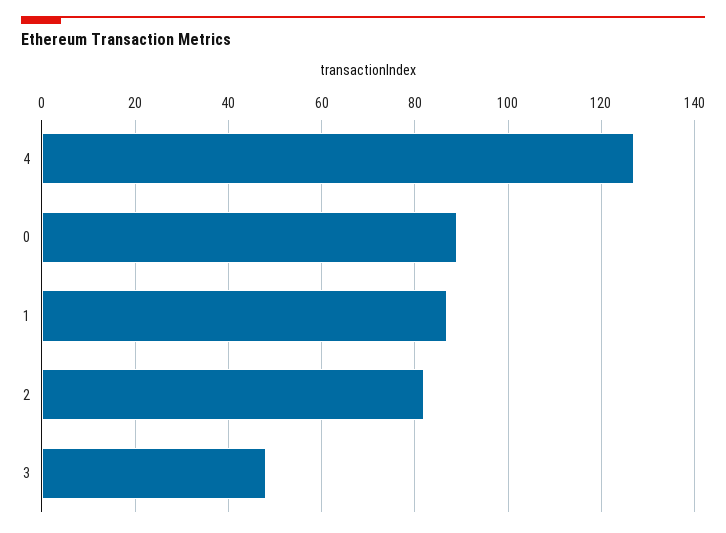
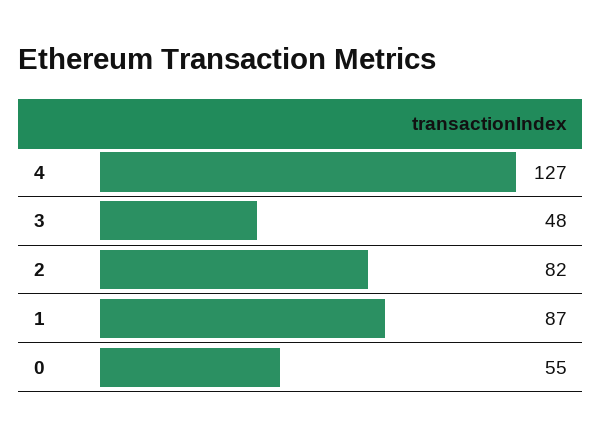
0: 90 -> 55

